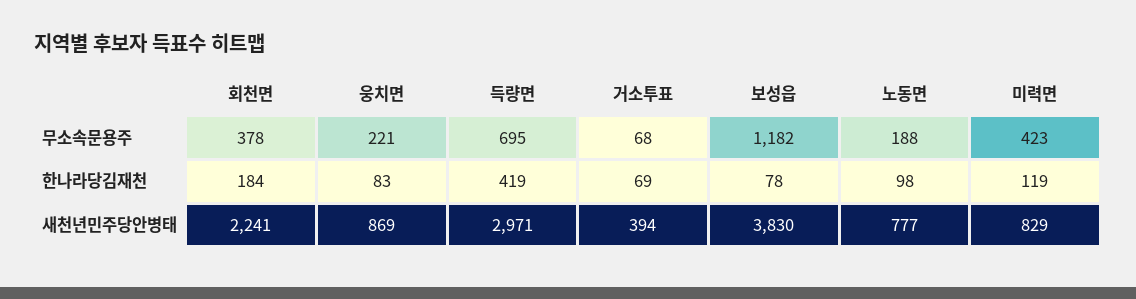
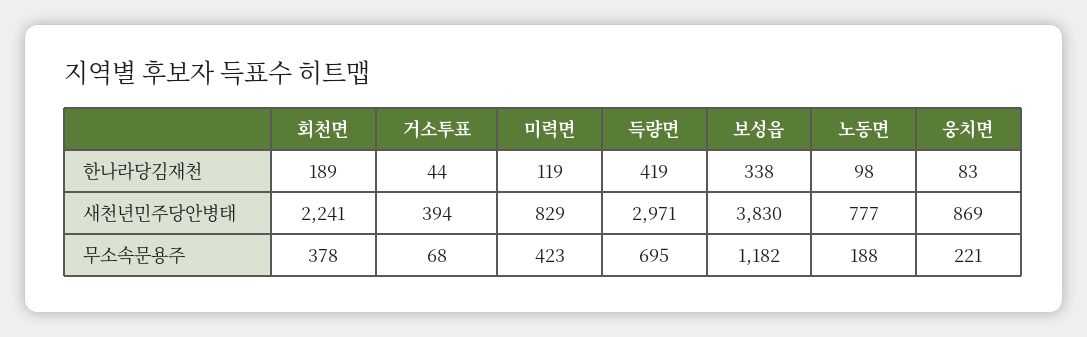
회천면, 한나라당김재천: 184 -> 189
거소투표, 한나라당김재천: 69 -> 44
보성읍, 한나라당김재천: 78 -> 338

